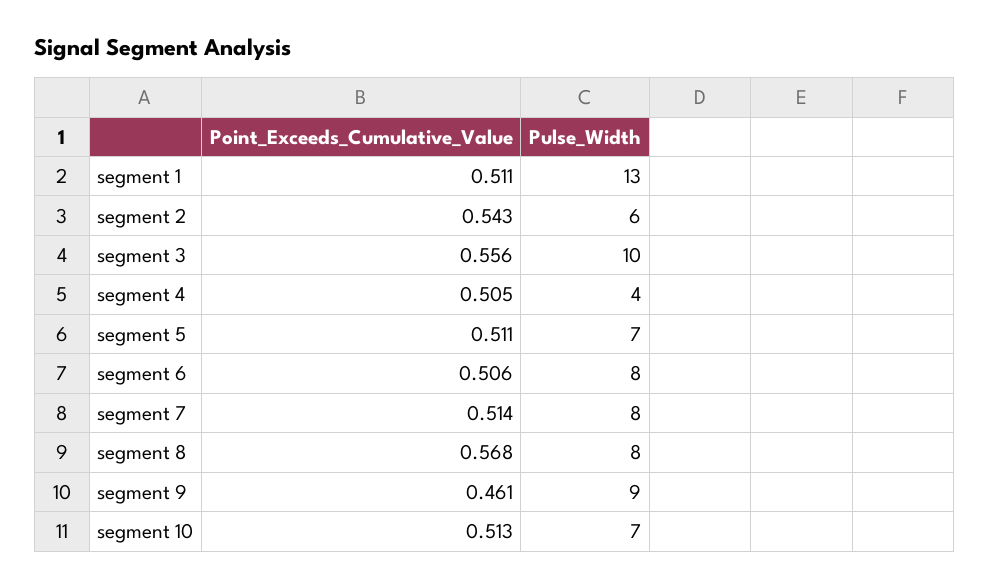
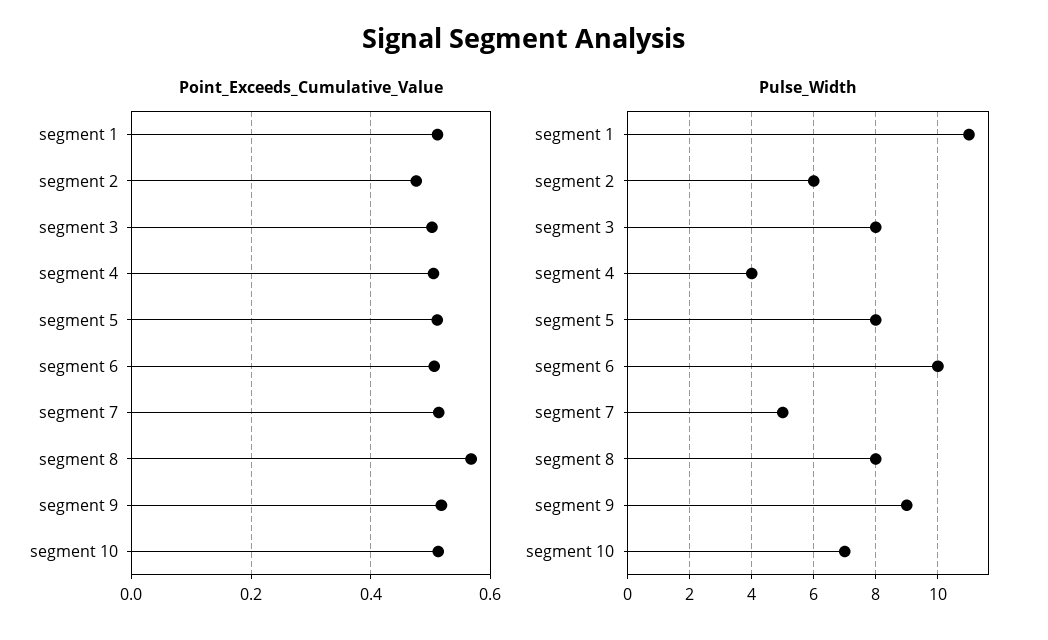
Pulse_Width, segment 1: 13 -> 11
Point_Exceeds_Cumulative_Value, segment 2: 0.543 -> 0.48
Point_Exceeds_Cumulative_Value, segment 3: 0.556 -> 0.5
Pulse_Width, segment 3: 10 -> 8
Pulse_Width, segment 5: 7 -> 8
Pulse_Width, segment 6: 8 -> 10
Pulse_Width, segment 7: 8 -> 5
Point_Exceeds_Cumulative_Value, segment 9: 0.461 -> 0.52

